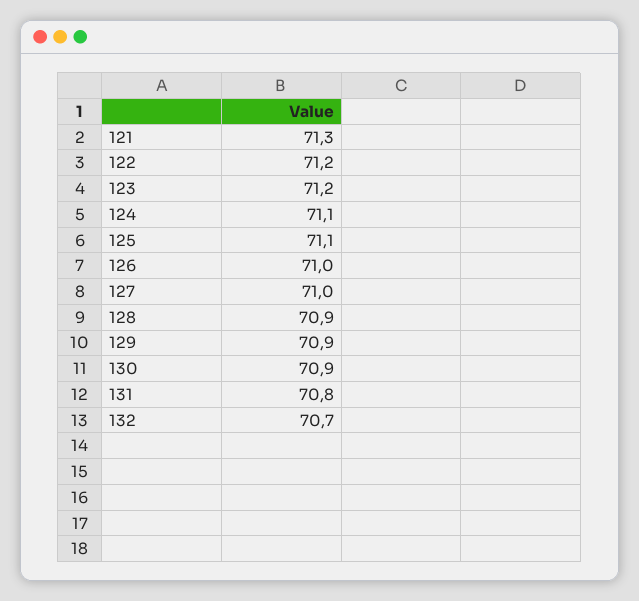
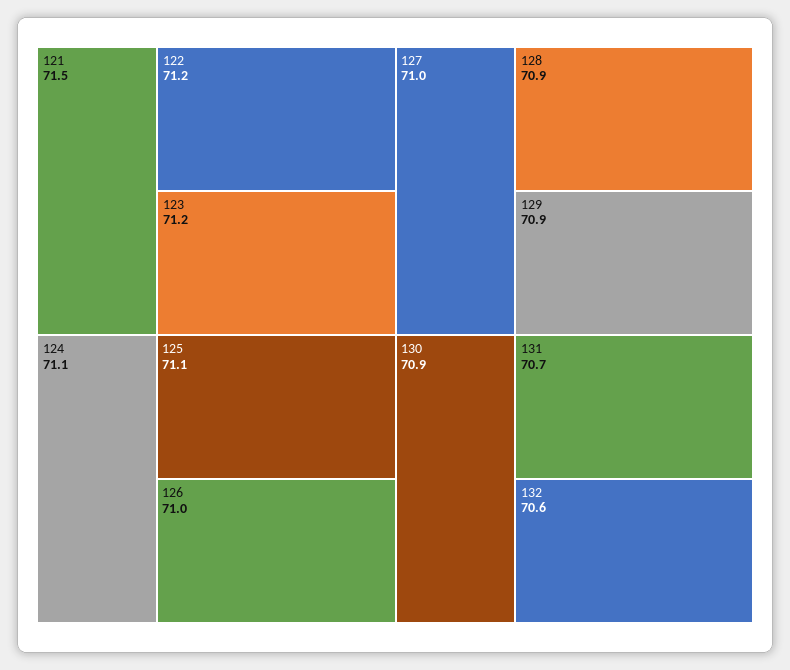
121: 71.3 -> 71.5
131: 70.8 -> 70.7
132: 70.7 -> 70.6

